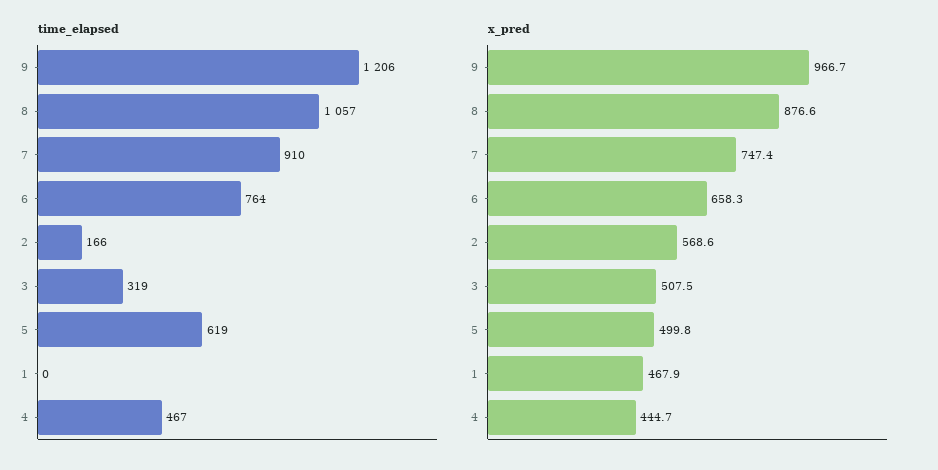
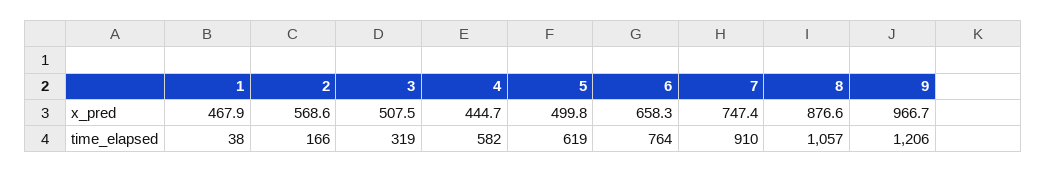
time_elapsed, 1: 0 -> 38
time_elapsed, 4: 467 -> 582

